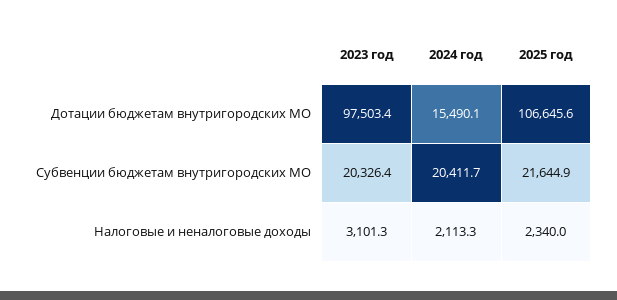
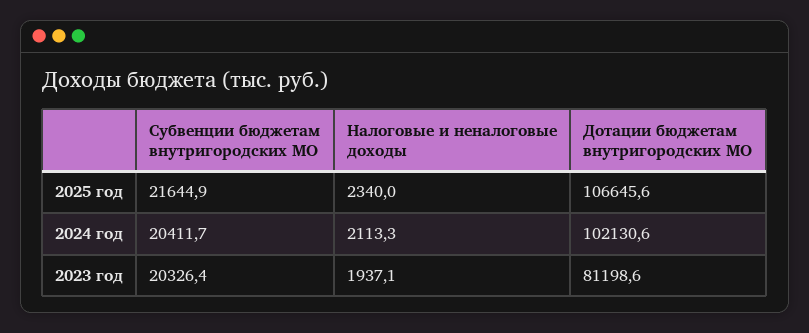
2023 год, Дотации бюджетам внутригородских МО: 97503.4 -> 81198.6
2024 год, Дотации бюджетам внутригородских МО: 15490.1 -> 102130.6
2023 год, Налоговые и неналоговые доходы: 3101.3 -> 1937.1

